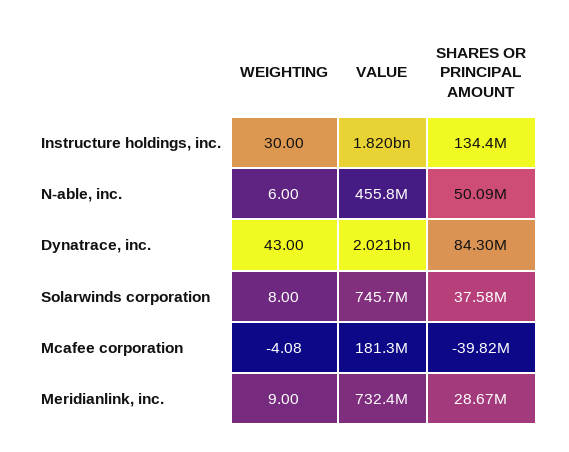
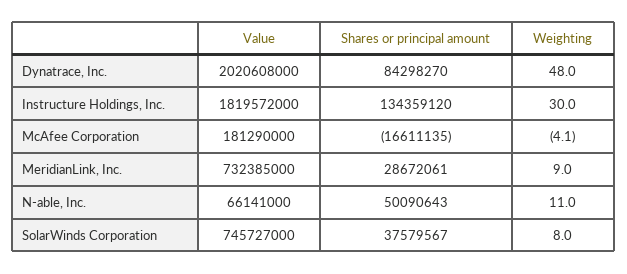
WEIGHTING, N-able, inc.: 6 -> 11
VALUE, N-able, inc.: 455800000 -> 66141000
WEIGHTING, Dynatrace, inc.: 43 -> 48
SHARES OR PRINCIPAL AMOUNT, Mcafee corporation: -39820000 -> -16611135

